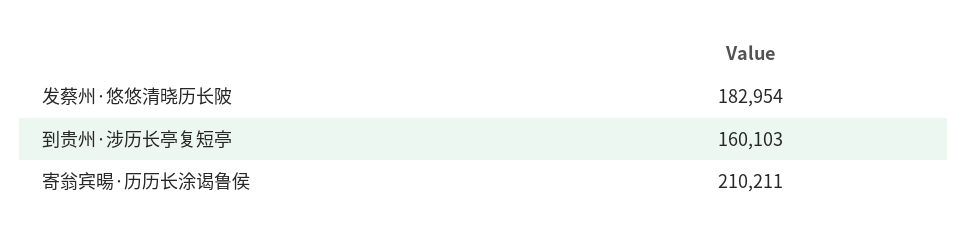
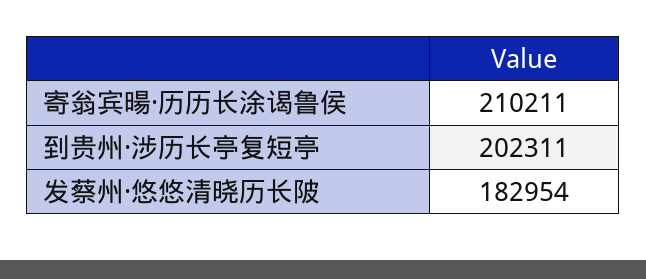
到贵州·涉历长亭复短亭: 160103 -> 202311

